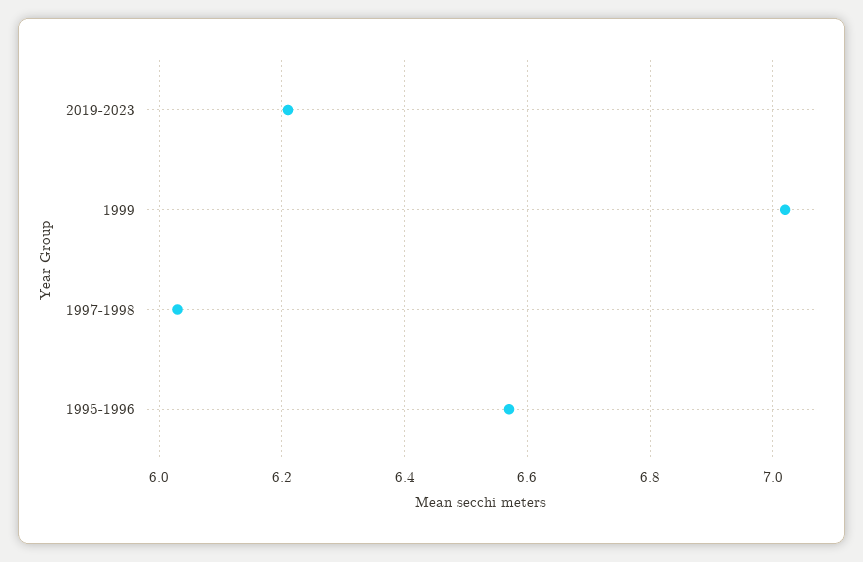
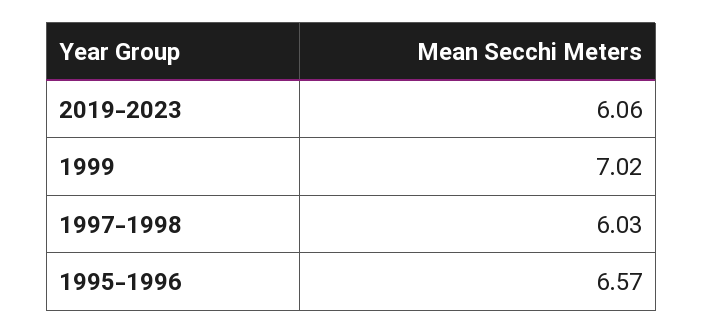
2019-2023: 6.2 -> 6.06

